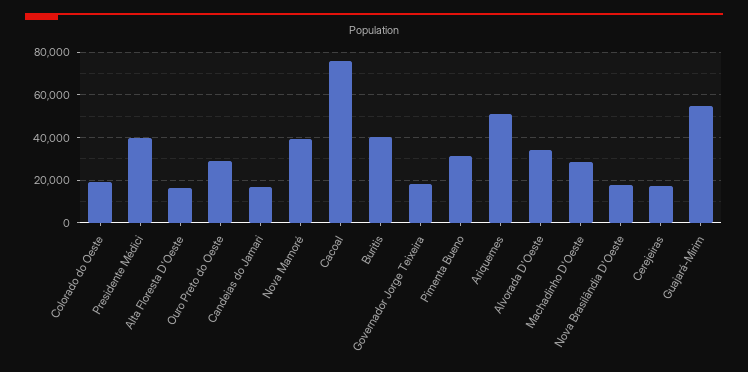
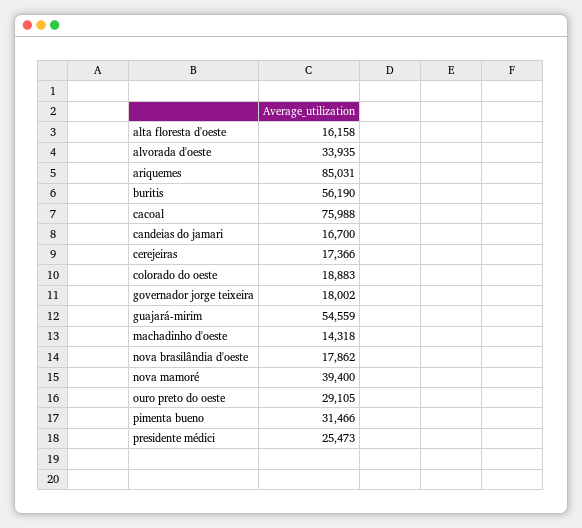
Presidente Médici: 40000 -> 25473
Buritis: 40000 -> 56190
Ariquemes: 50000 -> 85031
Machadinho D'Oeste: 30000 -> 14318

